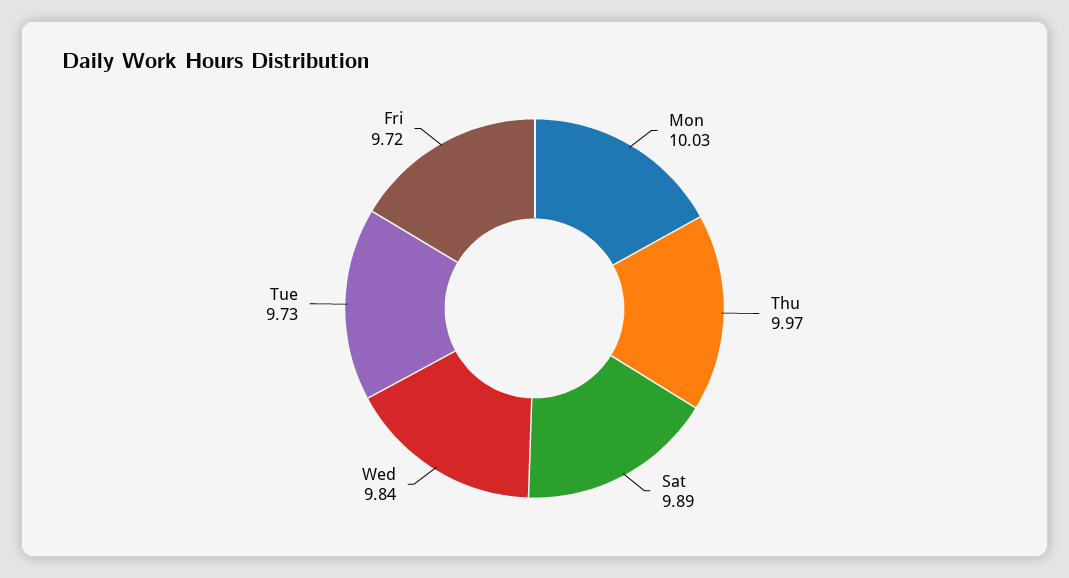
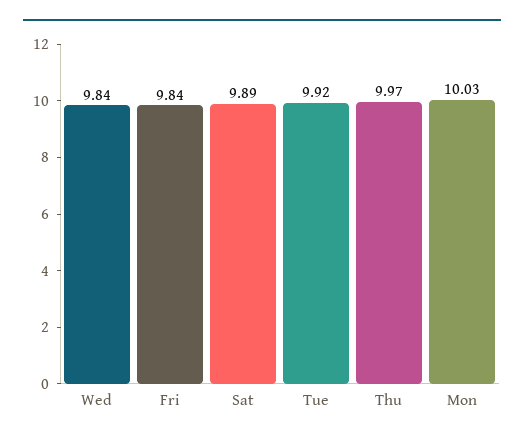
Tue: 9.73 -> 9.92
Fri: 9.72 -> 9.84

